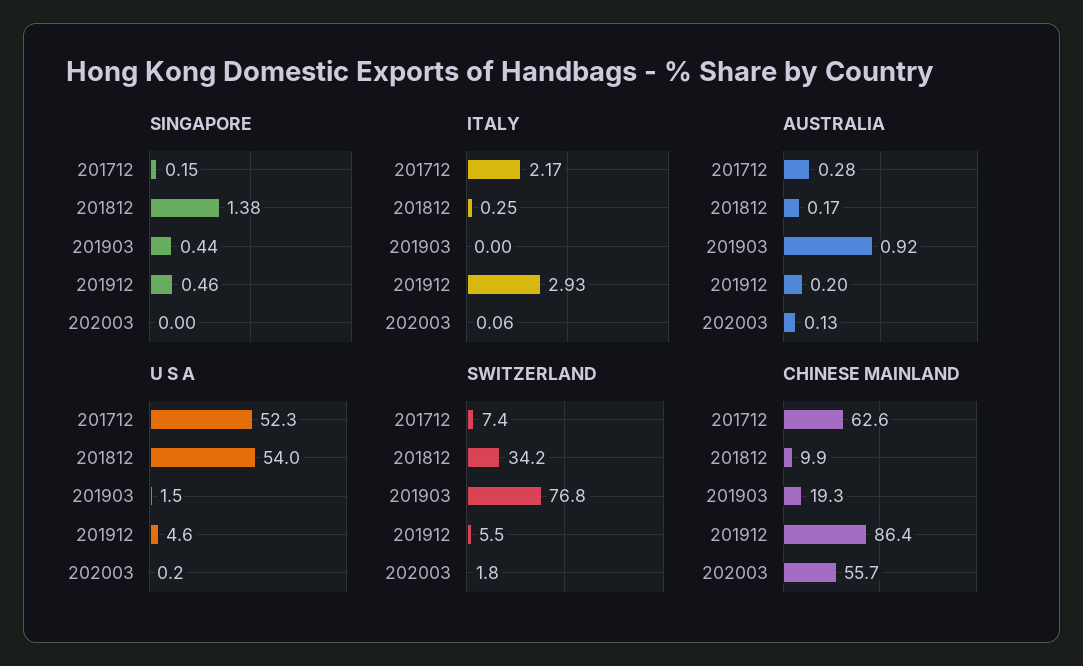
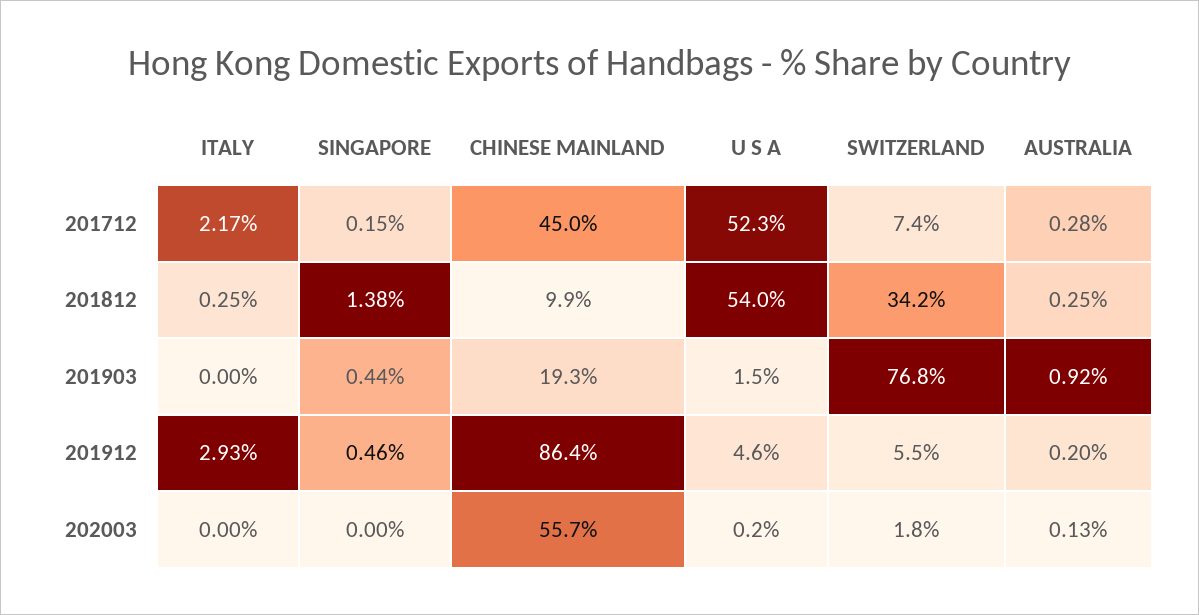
ITALY, 202003: 0.06 -> 0
AUSTRALIA, 201812: 0.17 -> 0.25
CHINESE MAINLAND, 201712: 62.6 -> 45

